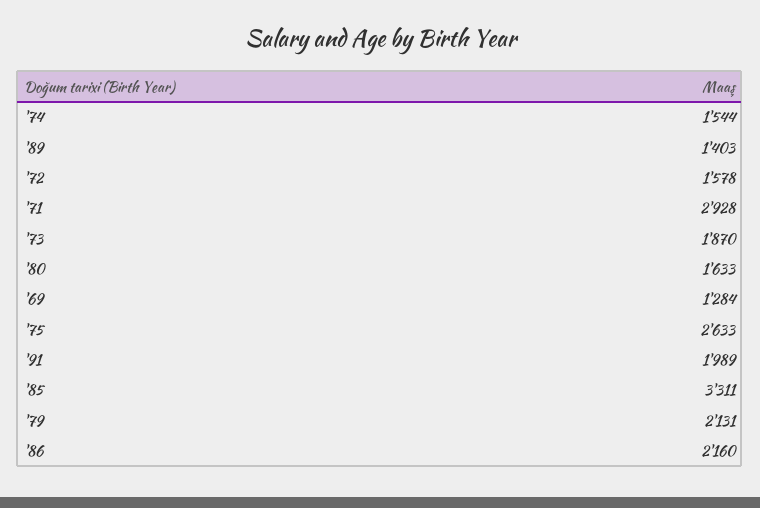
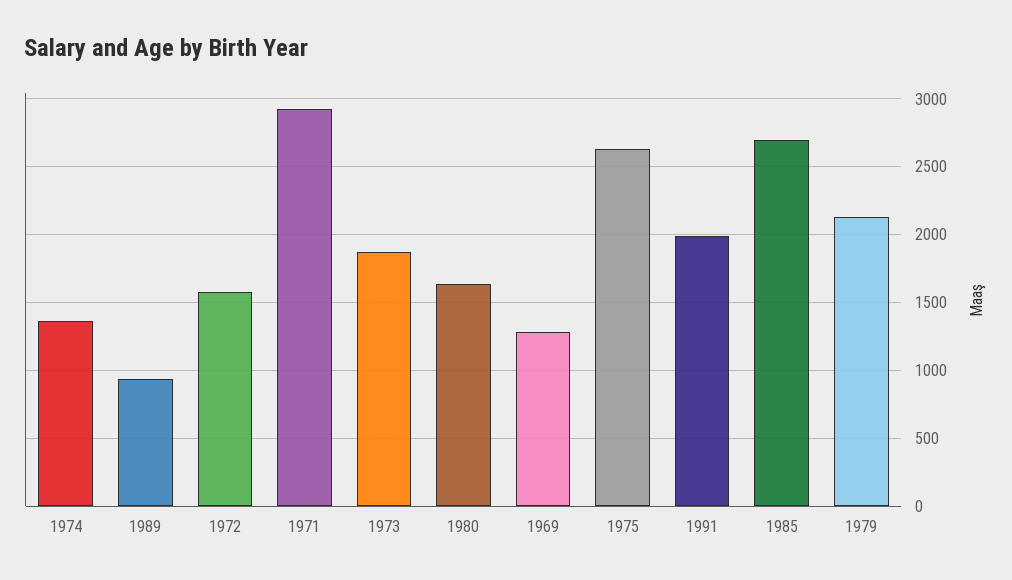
'74: 1544 -> 1350
'89: 1403 -> 950
'85: 3311 -> 2700
'86: 2160 -> none

